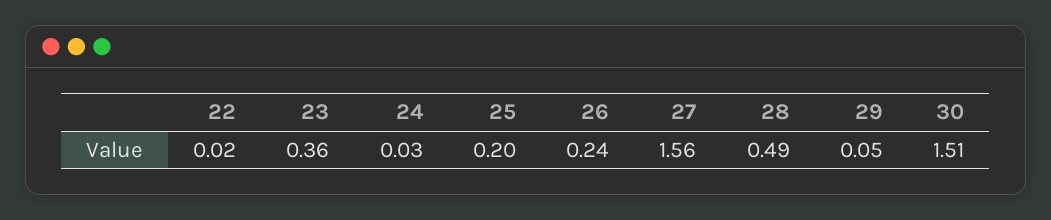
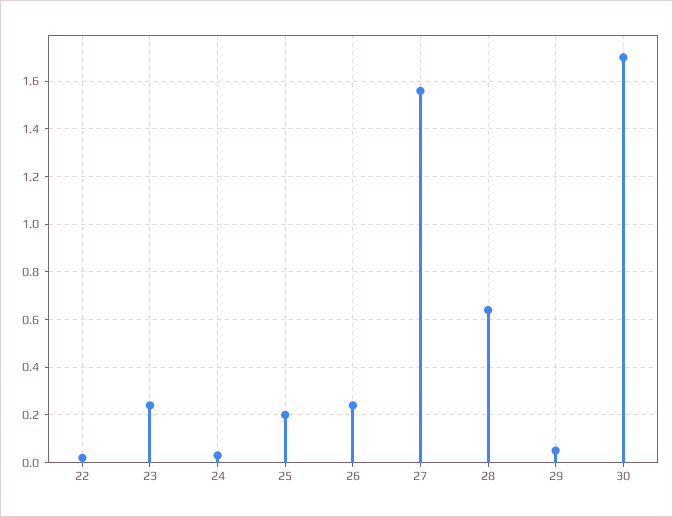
23: 0.36 -> 0.25
28: 0.49 -> 0.65
30: 1.51 -> 1.7

